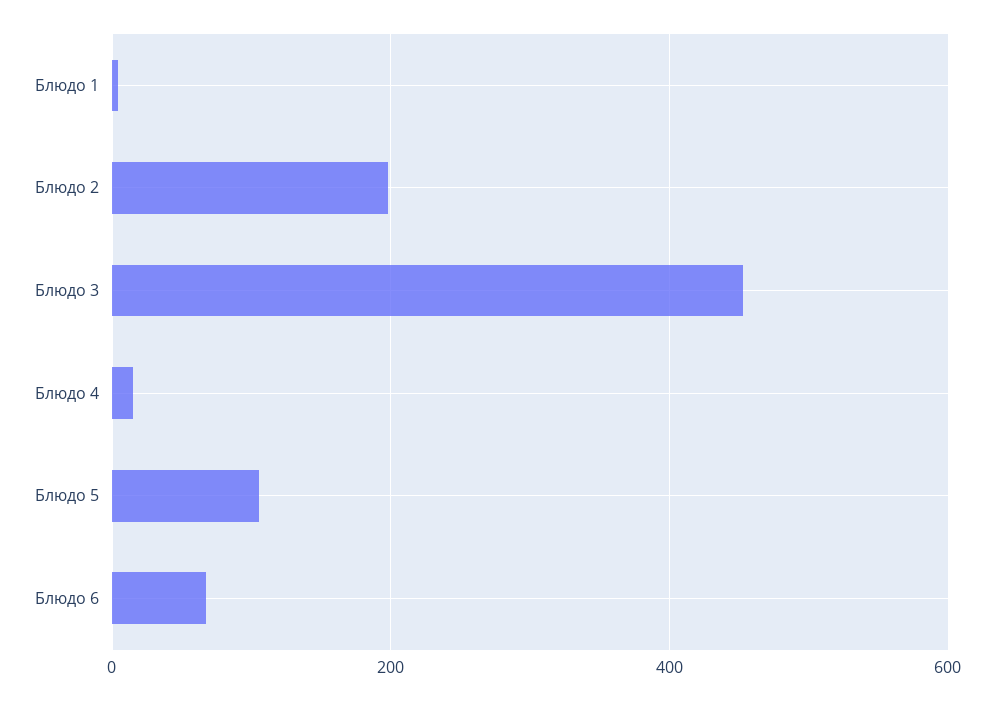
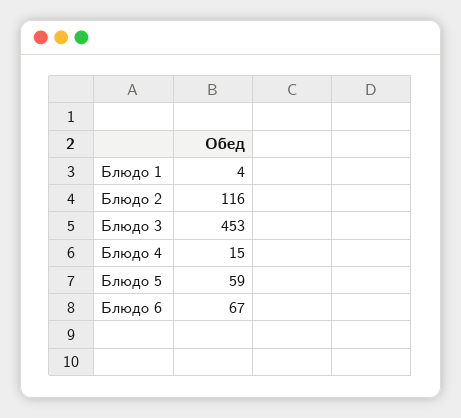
Блюдо 2: 200 -> 116
Блюдо 5: 100 -> 59

